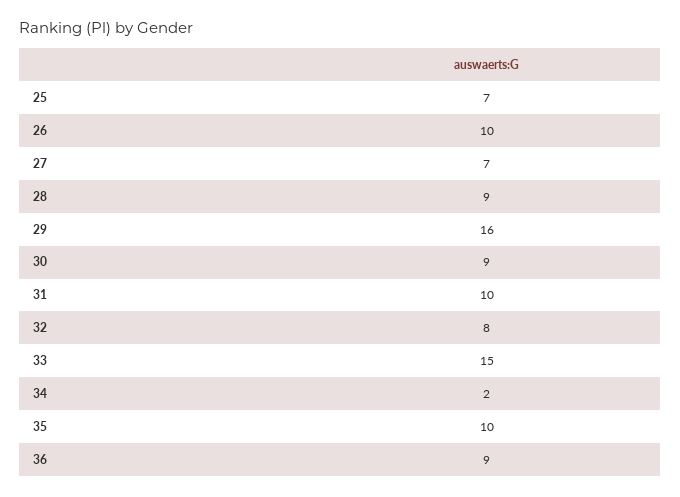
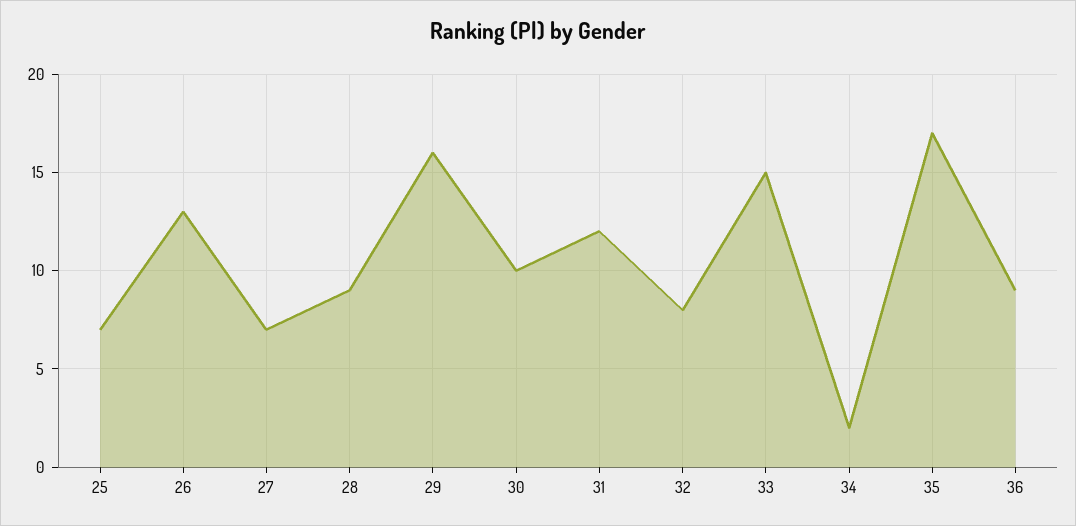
26: 10 -> 13
30: 9 -> 10
31: 10 -> 12
35: 10 -> 17

